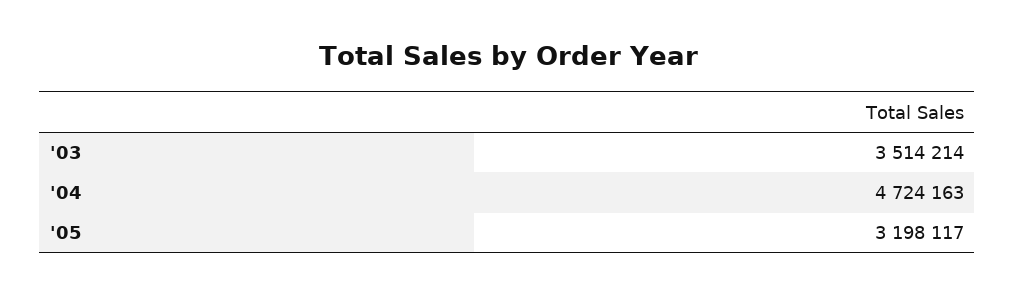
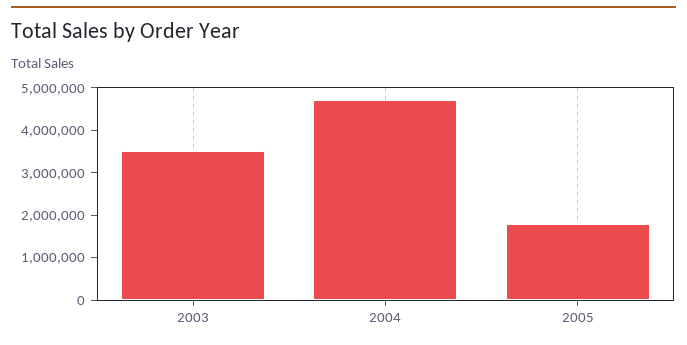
'05: 3198117 -> 1800000

